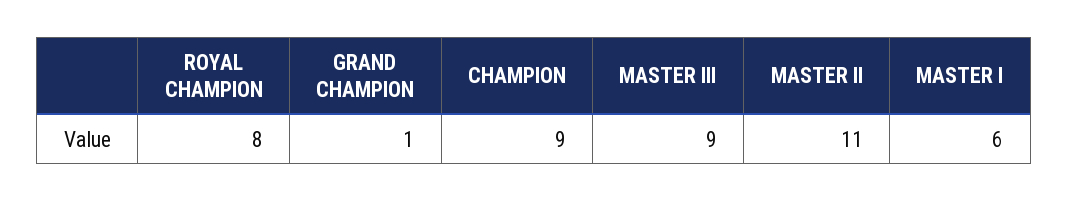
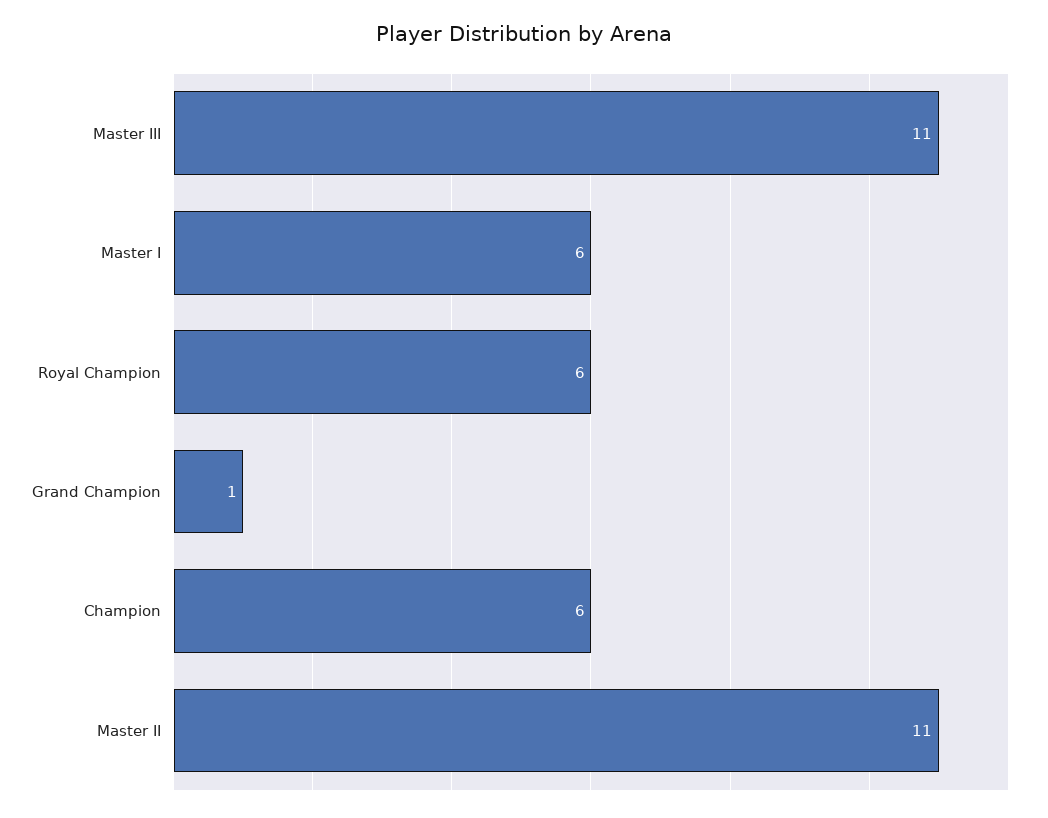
ROYAL CHAMPION: 8 -> 6
CHAMPION: 9 -> 6
MASTER III: 9 -> 11

